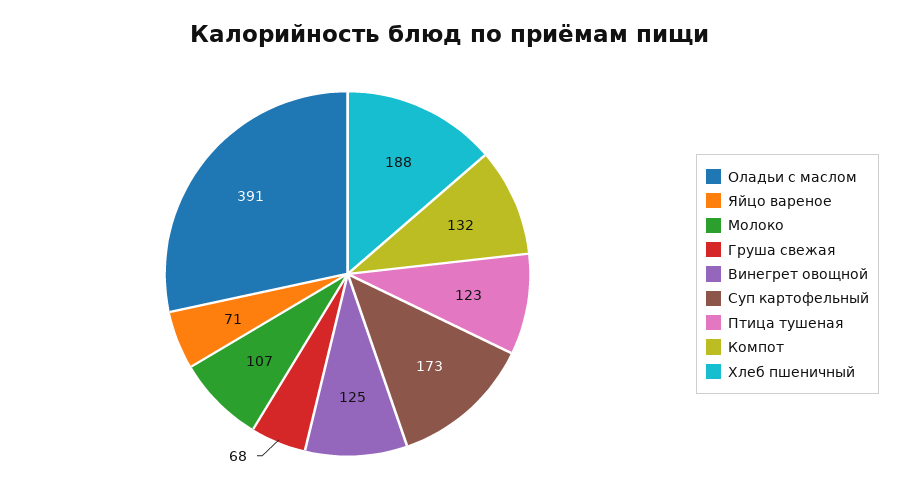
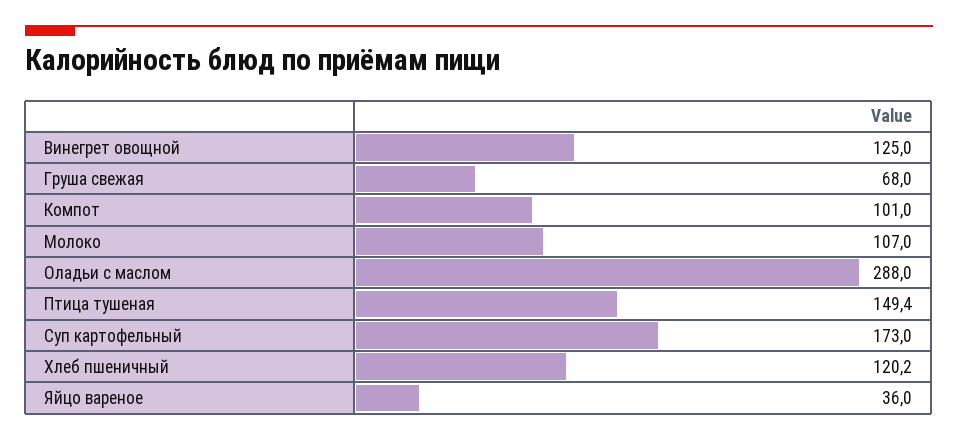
Оладьи с маслом: 391 -> 288
Яйцо вареное: 71 -> 36
Птица тушеная: 123 -> 149.4
Компот: 132 -> 101
Хлеб пшеничный: 188 -> 120.2

